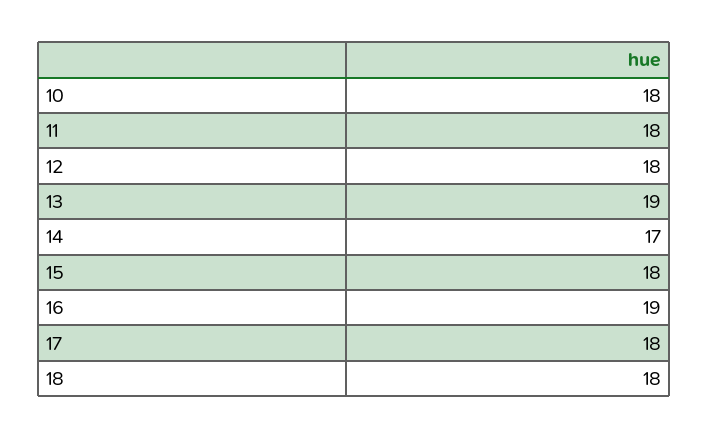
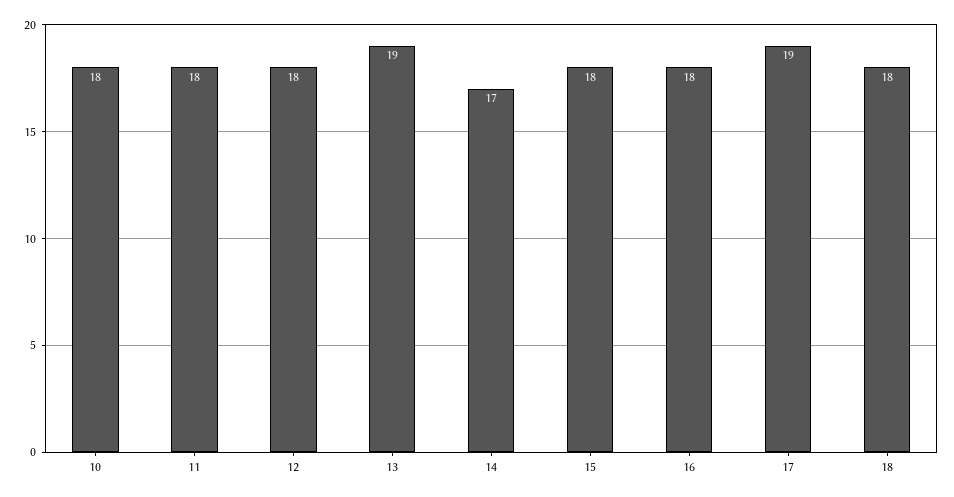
16: 19 -> 18
17: 18 -> 19

